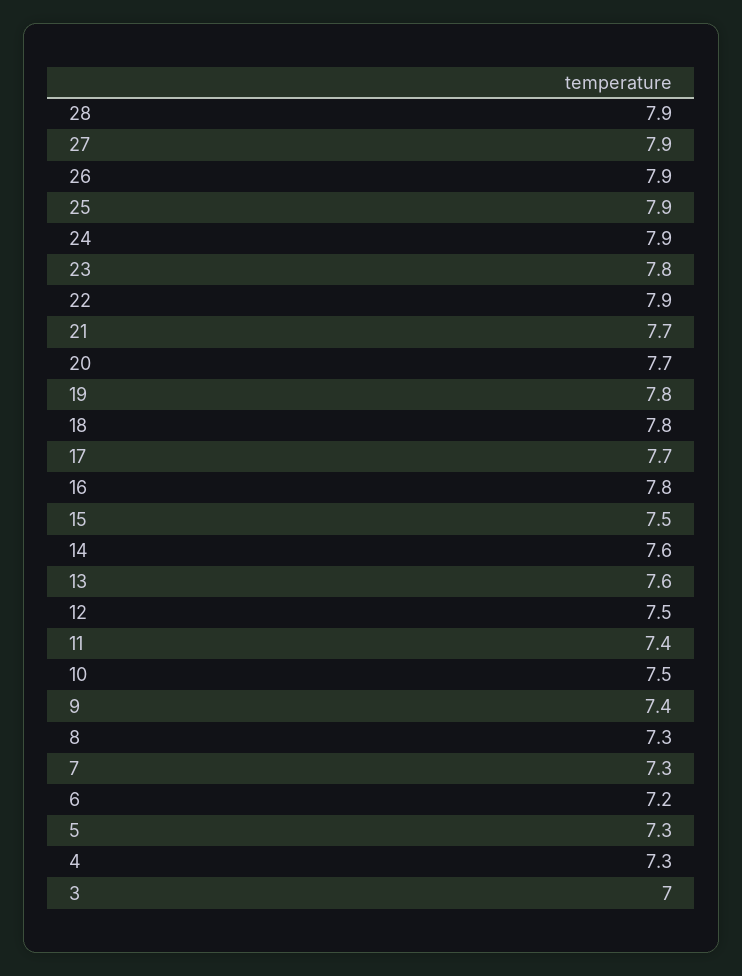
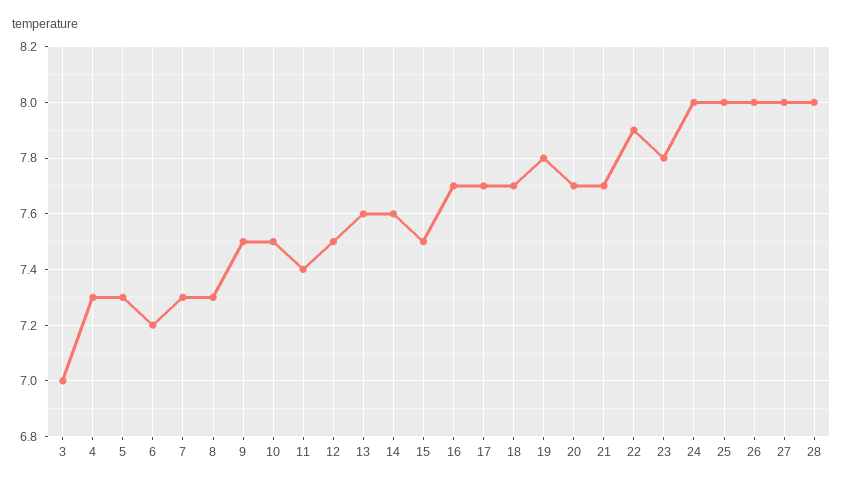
28: 7.9 -> 8
27: 7.9 -> 8
26: 7.9 -> 8
25: 7.9 -> 8
24: 7.9 -> 8
18: 7.8 -> 7.7
16: 7.8 -> 7.7
9: 7.4 -> 7.5

